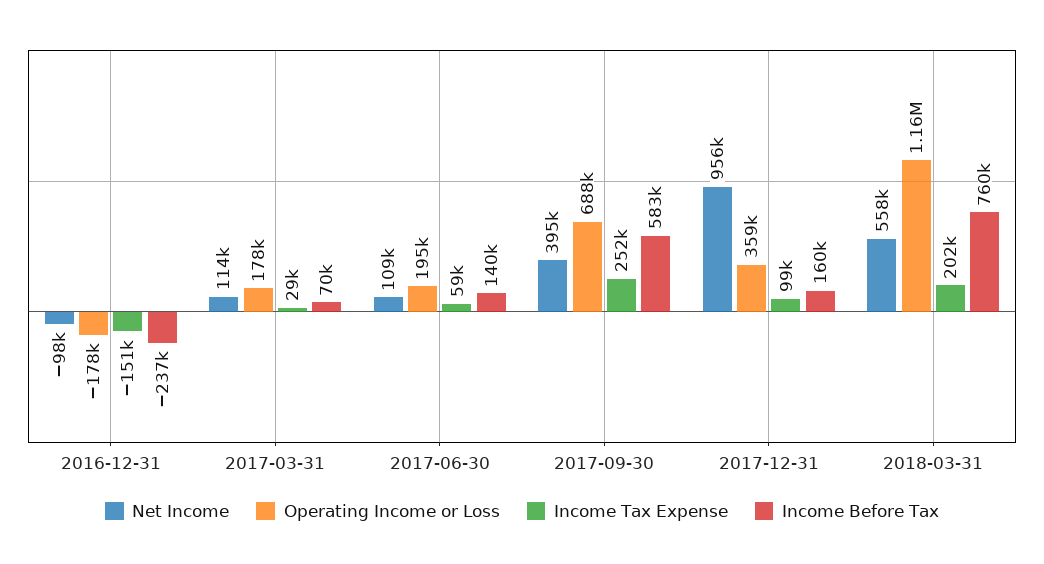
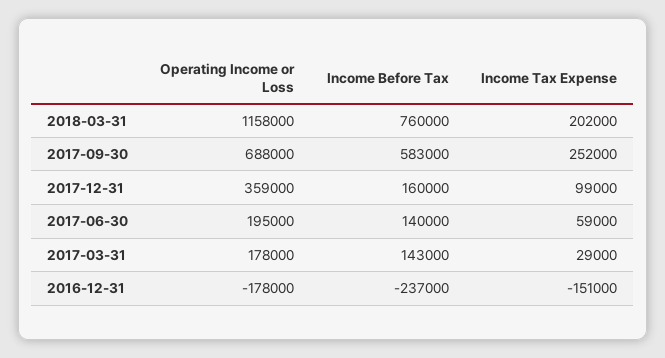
Net Income, 2016-12-31: -98000 -> none
Net Income, 2017-03-31: 114000 -> none
Income Before Tax, 2017-03-31: 70000 -> 143000
Net Income, 2017-06-30: 109000 -> none
Net Income, 2017-09-30: 395000 -> none
Net Income, 2017-12-31: 956000 -> none
Net Income, 2018-03-31: 558000 -> none

